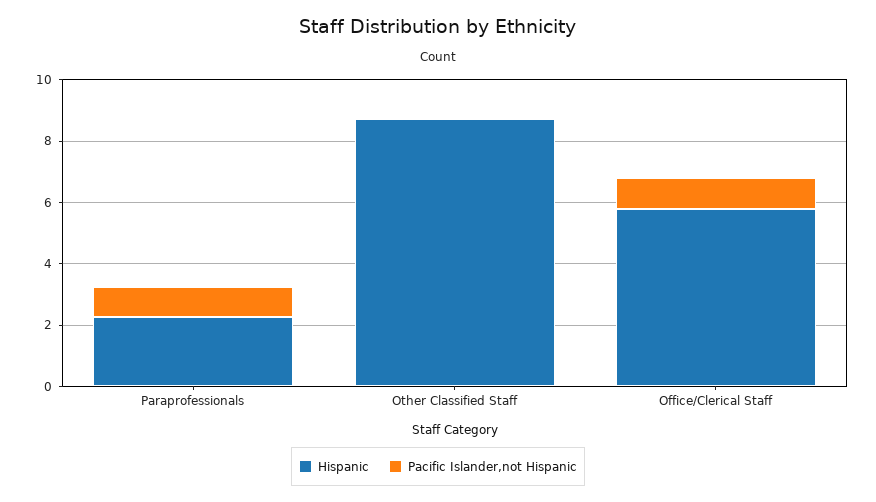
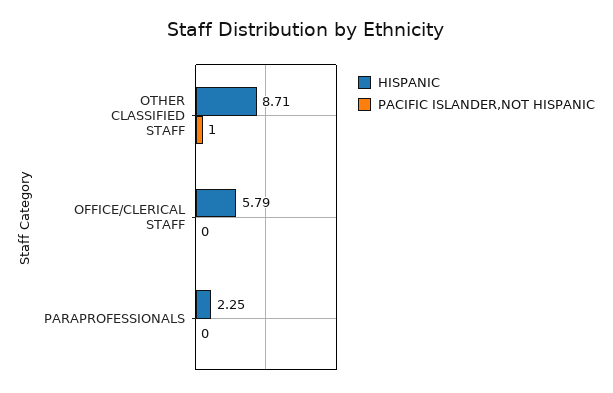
Pacific Islander,not Hispanic, Paraprofessionals: 1 -> 0
Pacific Islander,not Hispanic, Other Classified Staff: 0 -> 1
Pacific Islander,not Hispanic, Office/Clerical Staff: 1 -> 0

